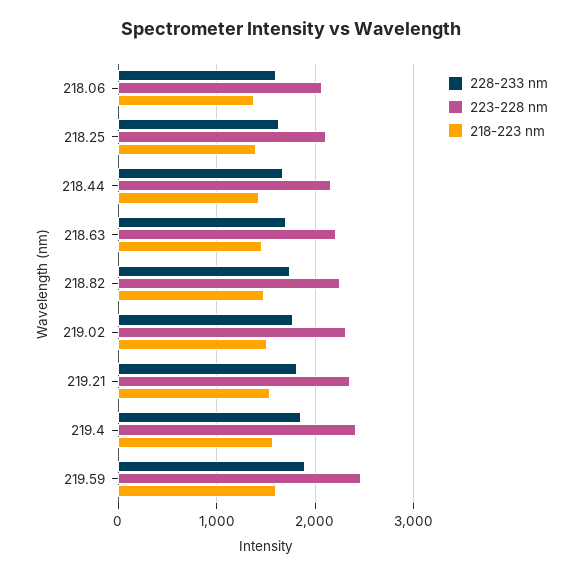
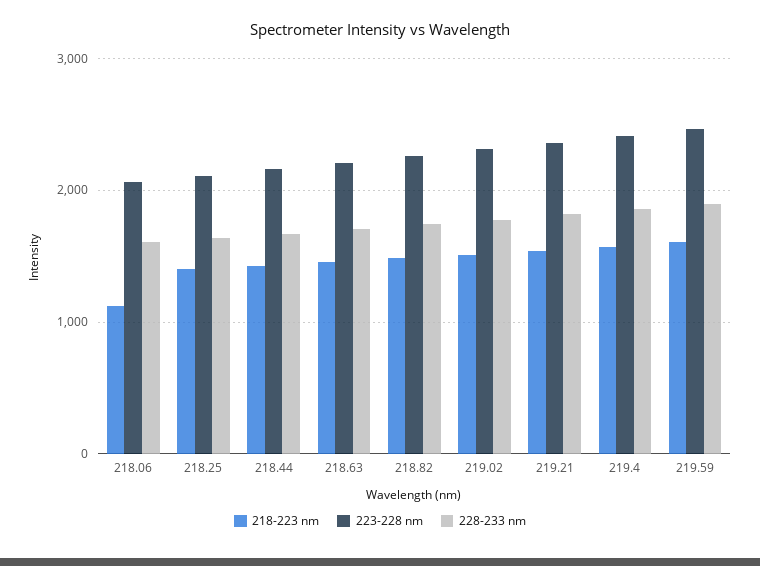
218-223 nm, 218.06: 1400 -> 1100

